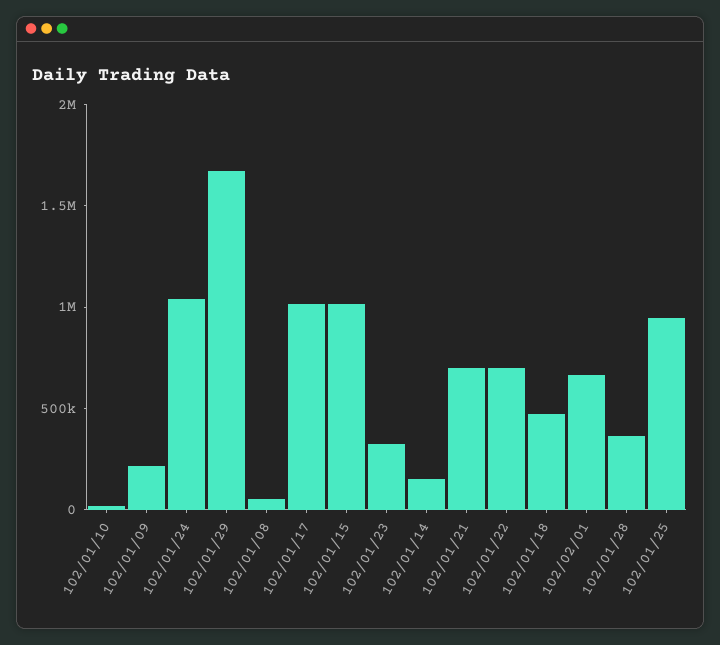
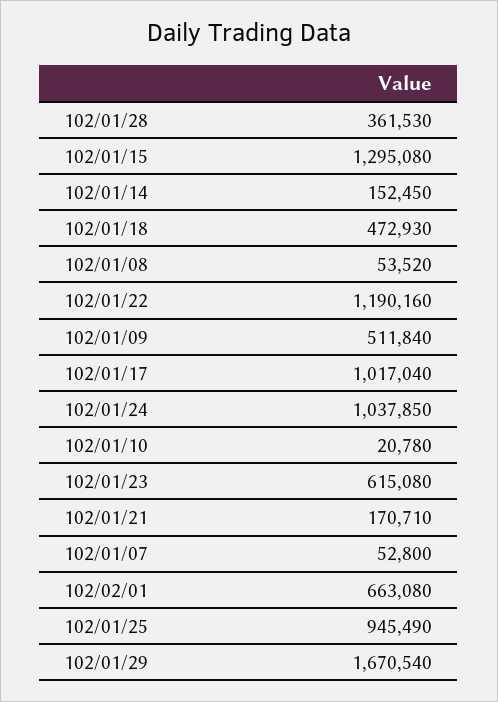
102/01/09: 200000 -> 511840
102/01/15: 1000000 -> 1295080
102/01/23: 300000 -> 615080
102/01/21: 700000 -> 170710
102/01/22: 700000 -> 1190160
102/01/07: none -> 52800

